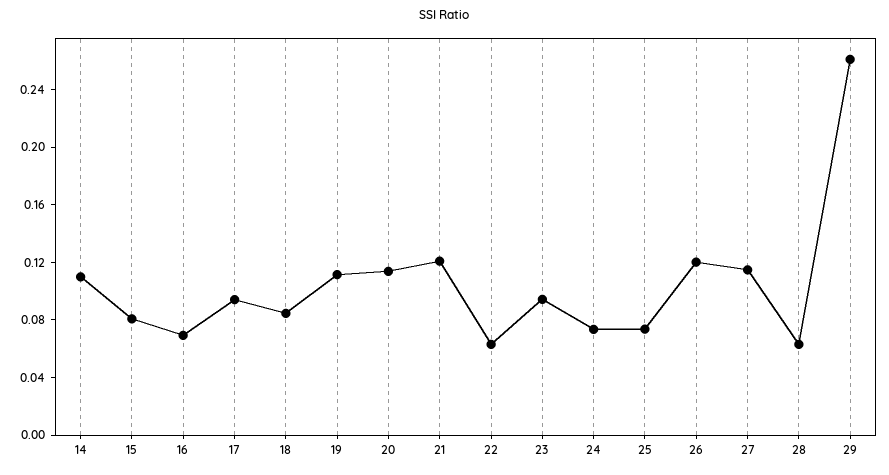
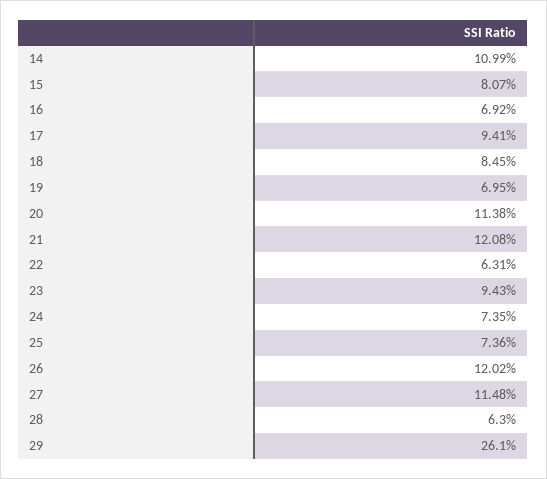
19: 0.11 -> 0.0695

